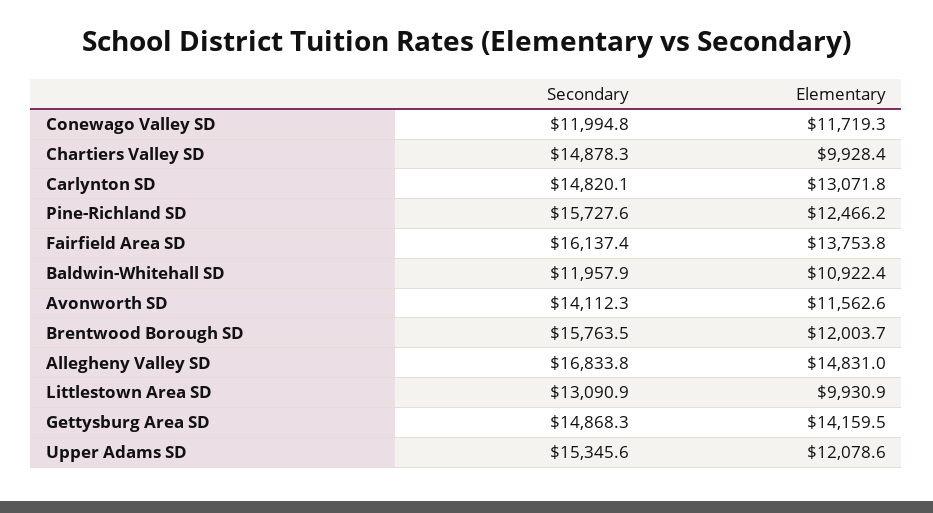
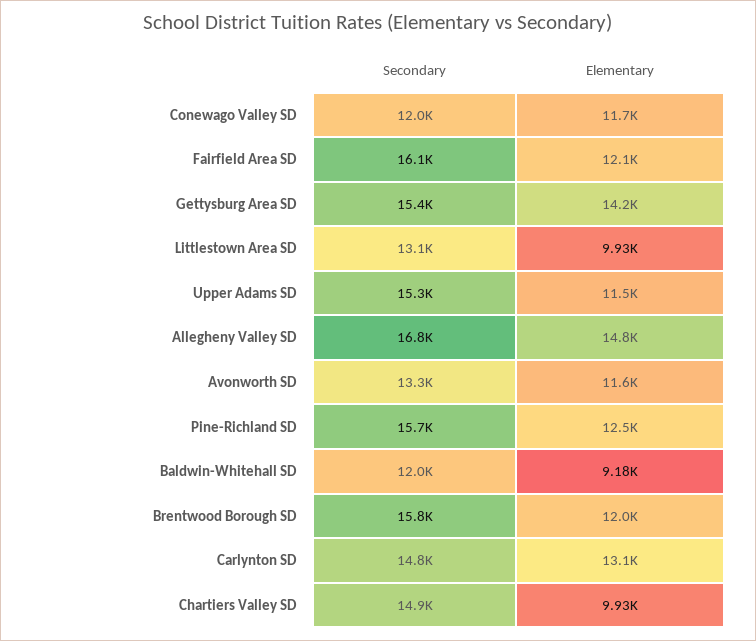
Elementary, Fairfield Area SD: 13753.8 -> 12100
Elementary, Baldwin-Whitehall SD: 10922.4 -> 9180
Secondary, Avonworth SD: 14112.3 -> 13300
Secondary, Gettysburg Area SD: 14868.3 -> 15400
Elementary, Upper Adams SD: 12078.6 -> 11500

